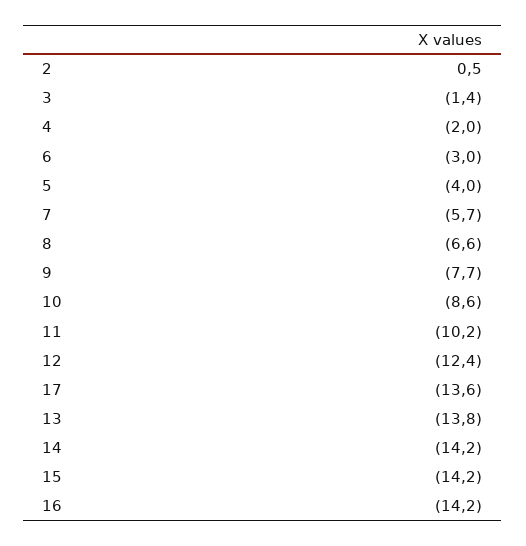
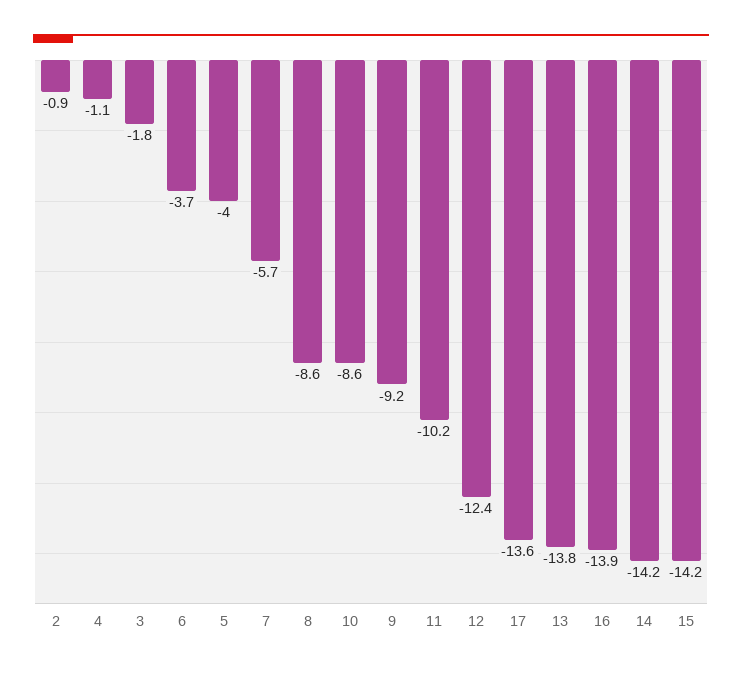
2: 0.5 -> -0.9
3: -1.4 -> -1.8
4: -2 -> -1.1
6: -3 -> -3.7
8: -6.6 -> -8.6
9: -7.7 -> -9.2
16: -14.2 -> -13.9

